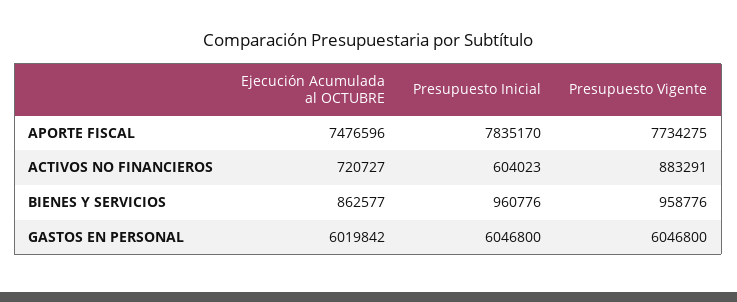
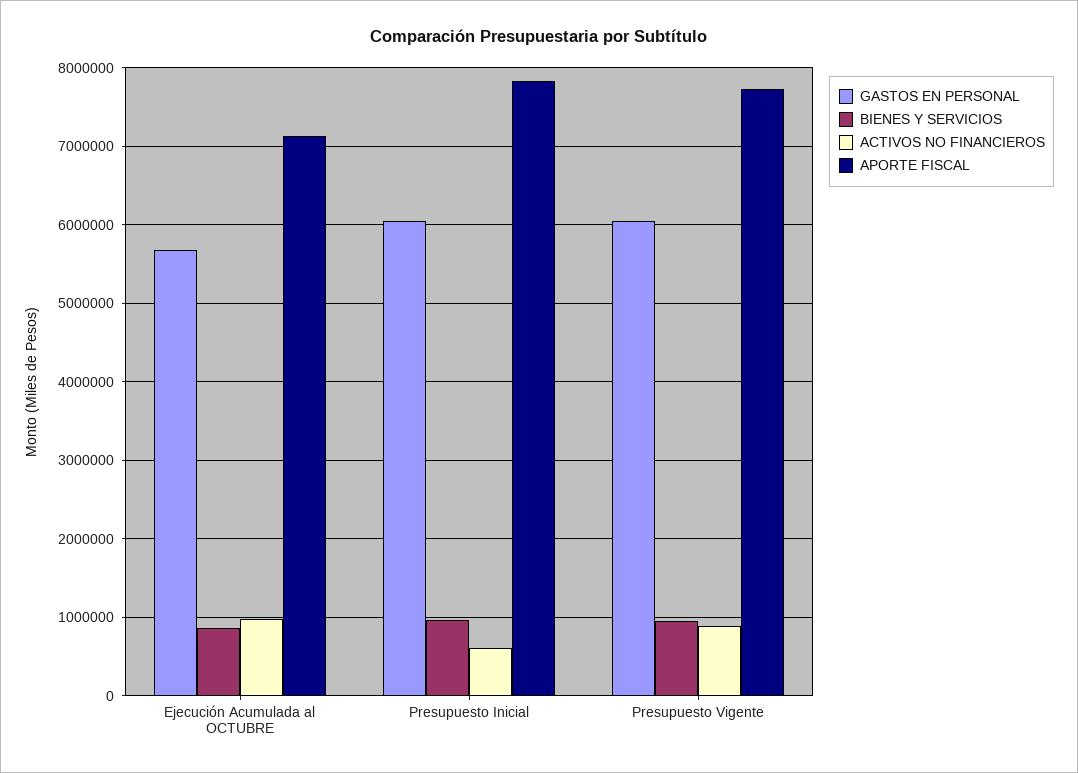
APORTE FISCAL, Ejecución Acumulada al OCTUBRE: 7476596 -> 7100000
ACTIVOS NO FINANCIEROS, Ejecución Acumulada al OCTUBRE: 720727 -> 1000000
GASTOS EN PERSONAL, Ejecución Acumulada al OCTUBRE: 6019842 -> 5700000

